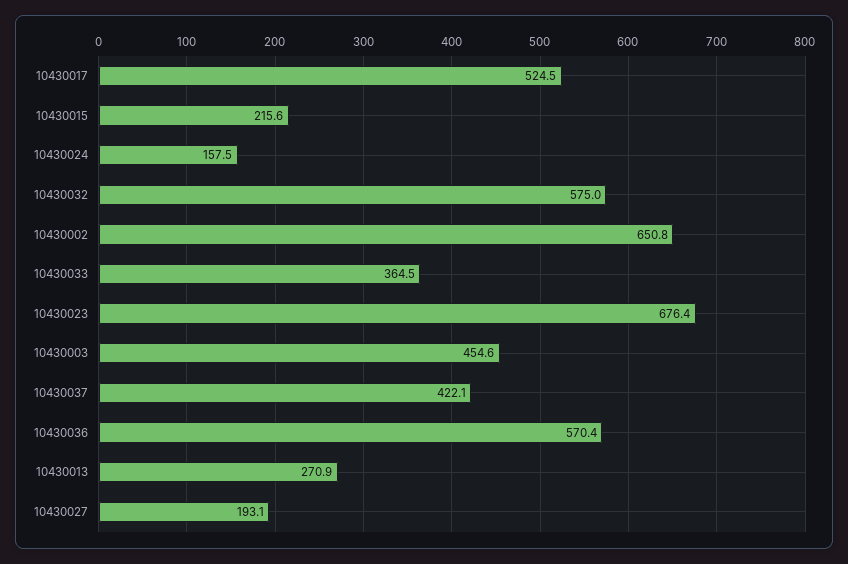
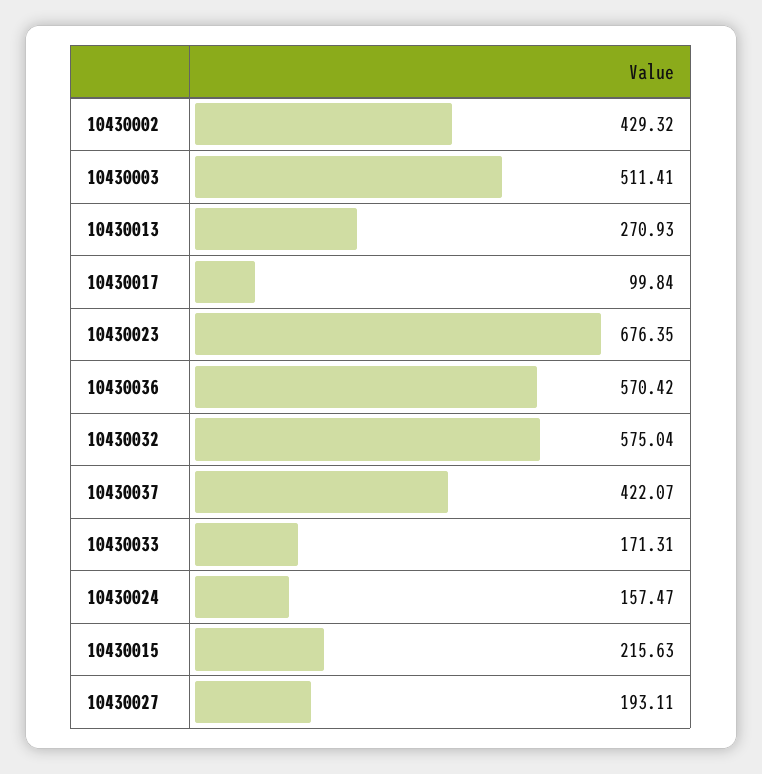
10430017: 524.5 -> 99.84
10430002: 650.8 -> 429.32
10430033: 364.5 -> 171.31
10430003: 454.6 -> 511.41

